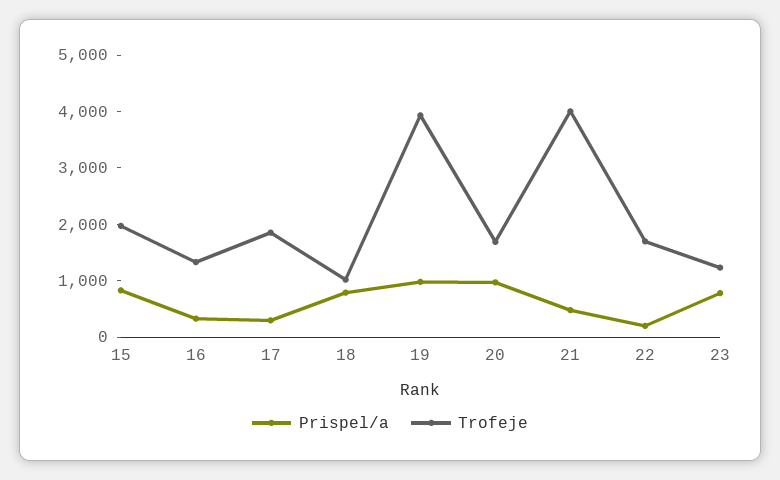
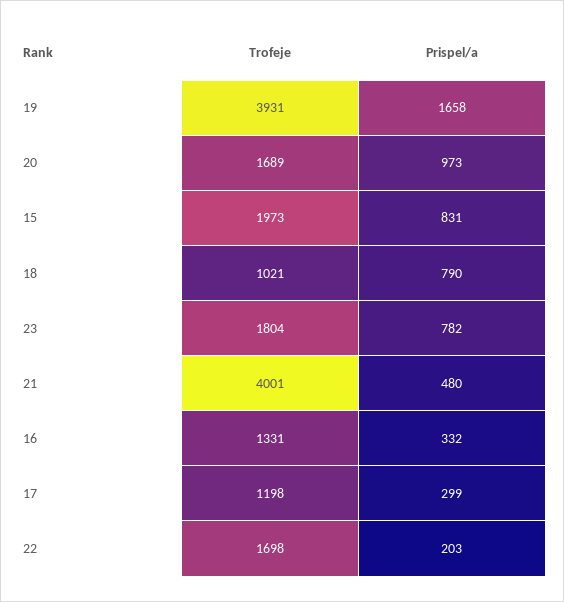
Trofeje, 17: 1800 -> 1198
Prispel/a, 19: 1000 -> 1658
Trofeje, 23: 1200 -> 1804

